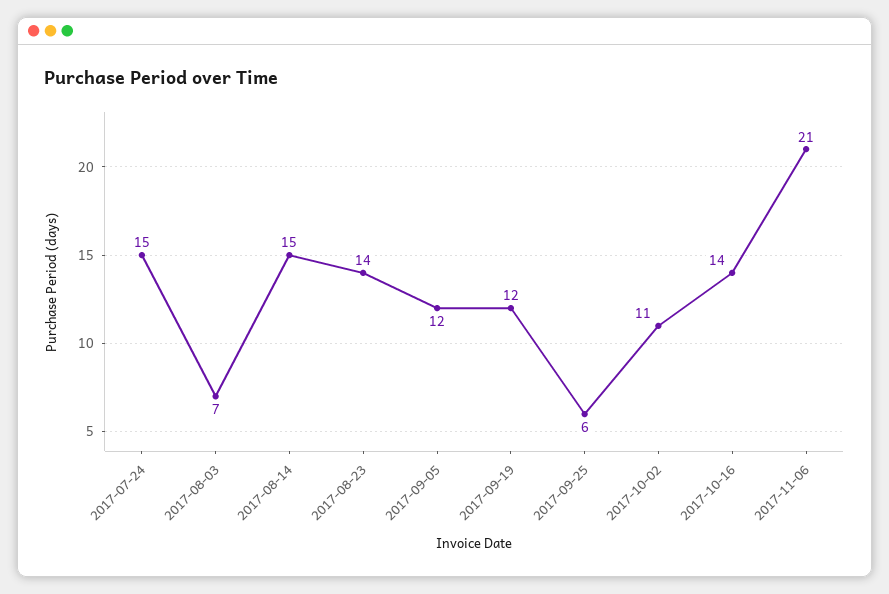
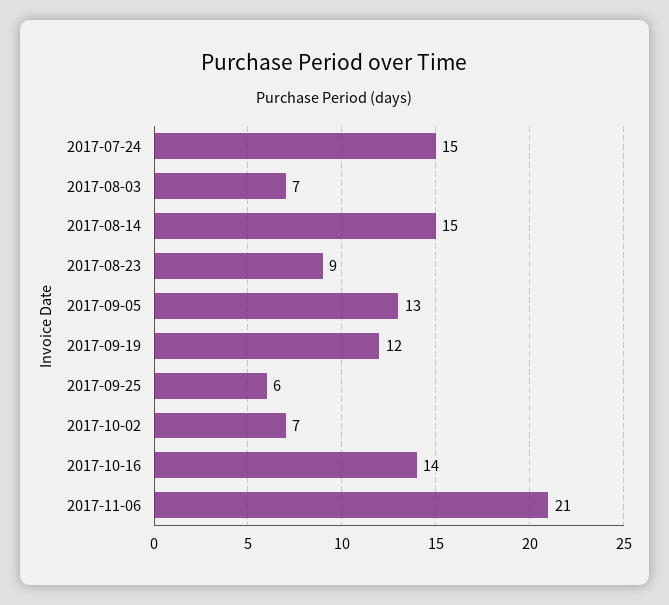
2017-08-23: 14 -> 9
2017-09-05: 12 -> 13
2017-10-02: 11 -> 7

